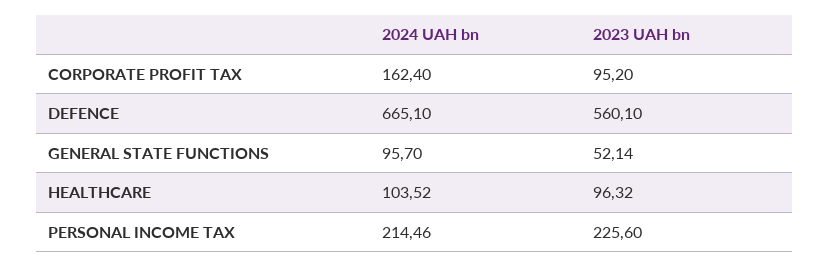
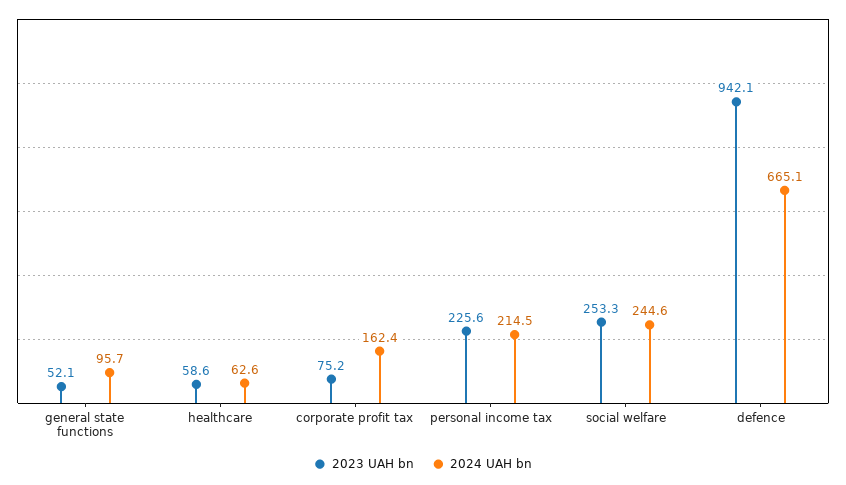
2023 UAH bn, CORPORATE PROFIT TAX: 95.2 -> 75.2
2023 UAH bn, DEFENCE: 560.1 -> 942.1
2024 UAH bn, HEALTHCARE: 103.52 -> 62.6
2023 UAH bn, HEALTHCARE: 96.32 -> 58.6
2023 UAH bn, social welfare: none -> 253.3
2024 UAH bn, social welfare: none -> 244.6

